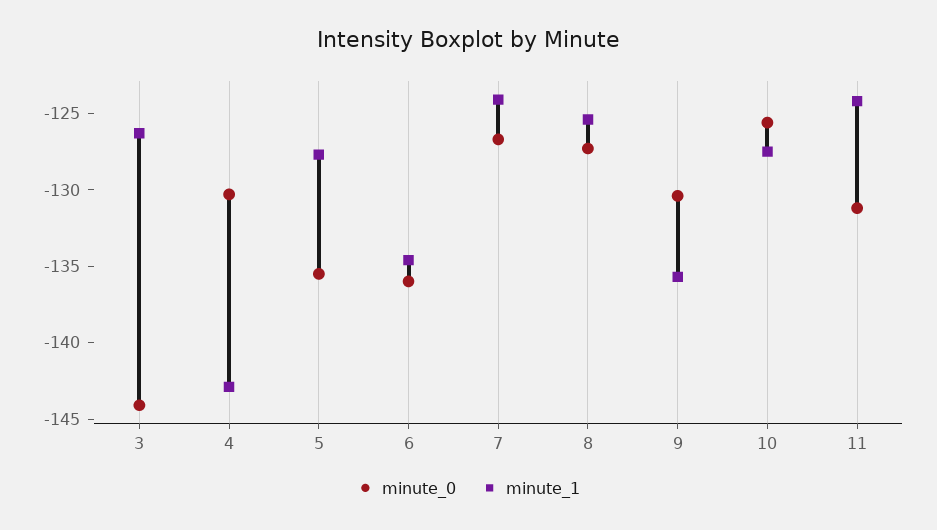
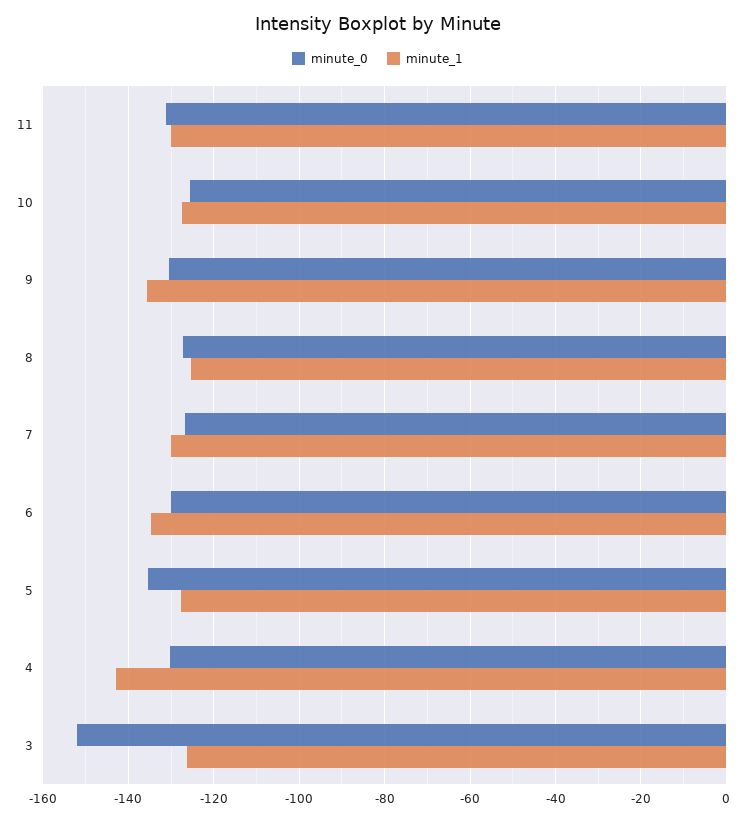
minute_0, 3: -144 -> -152
minute_0, 6: -136 -> -130
minute_1, 7: -124 -> -130
minute_1, 11: -124 -> -130

